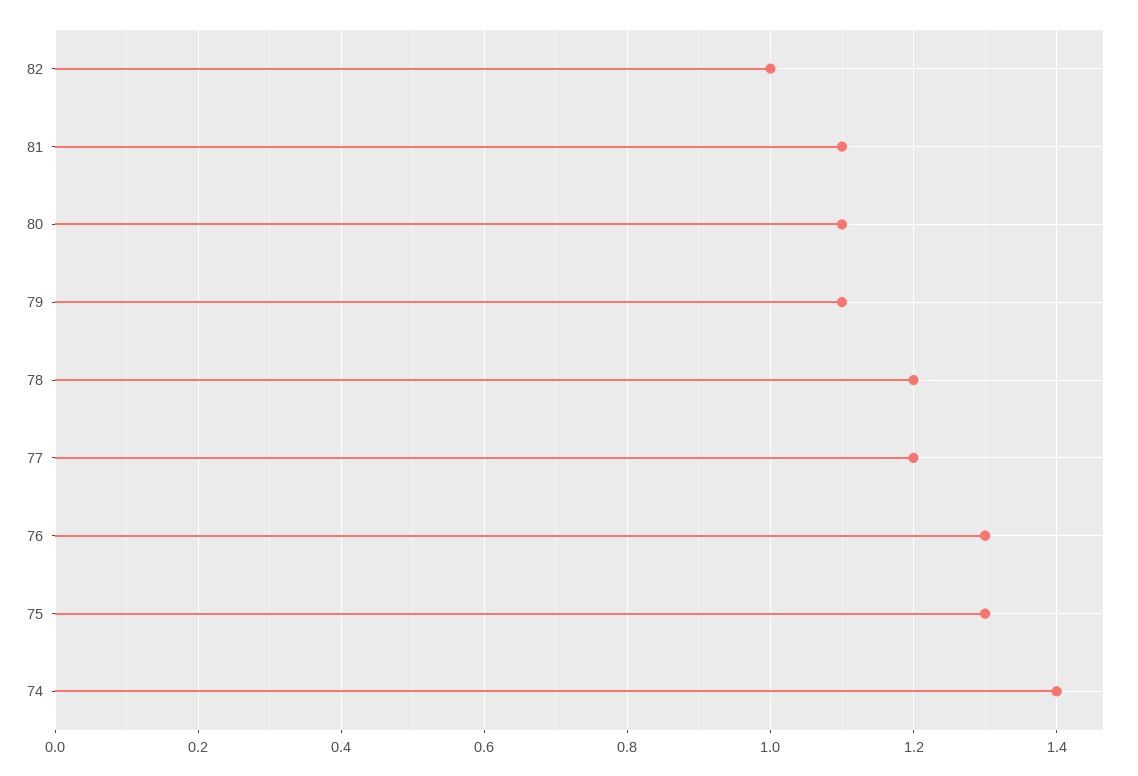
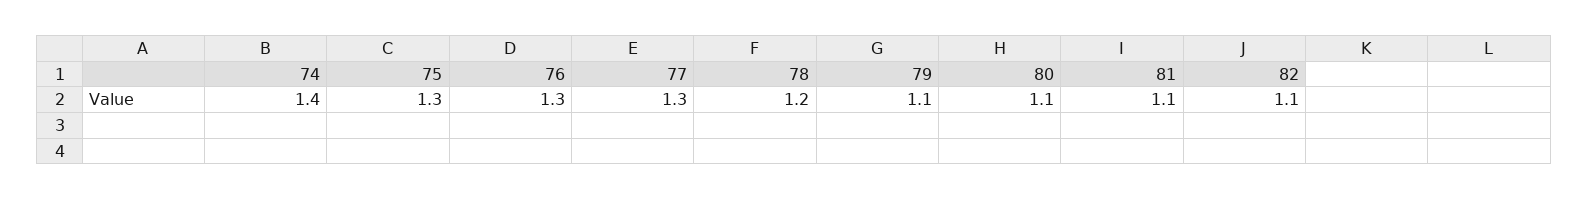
82: 1 -> 1.1
77: 1.2 -> 1.3

